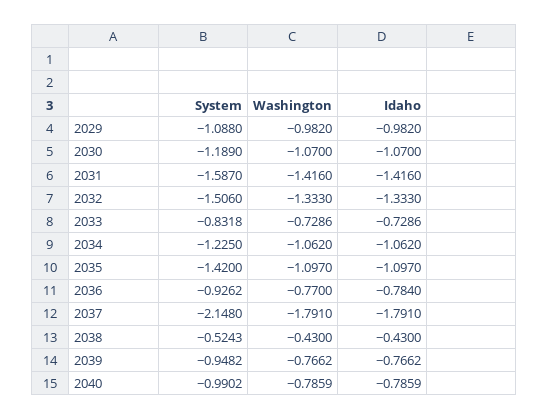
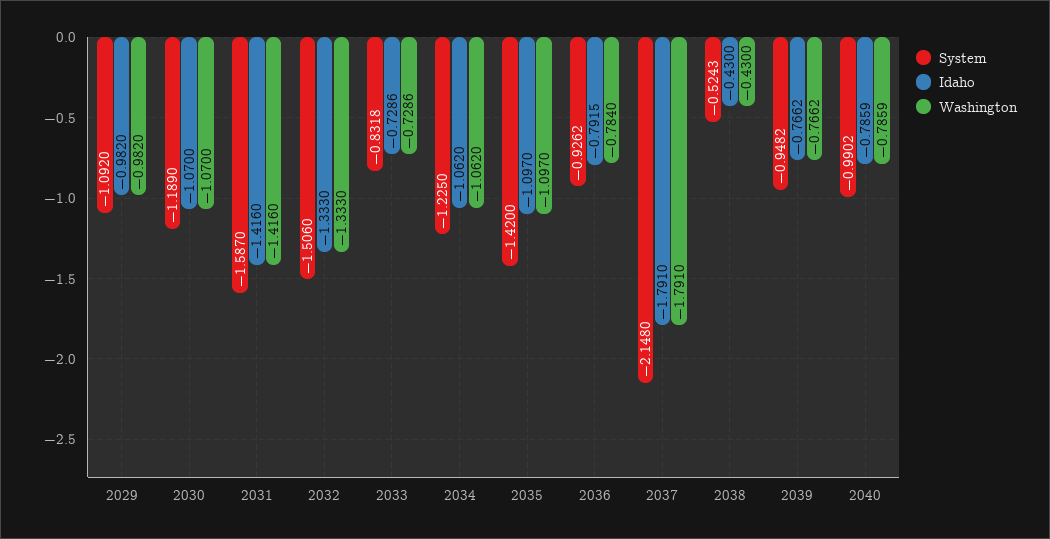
System, 2029: -1.088 -> -1.092
Washington, 2036: -0.77 -> -0.784
Idaho, 2036: -0.784 -> -0.7915

